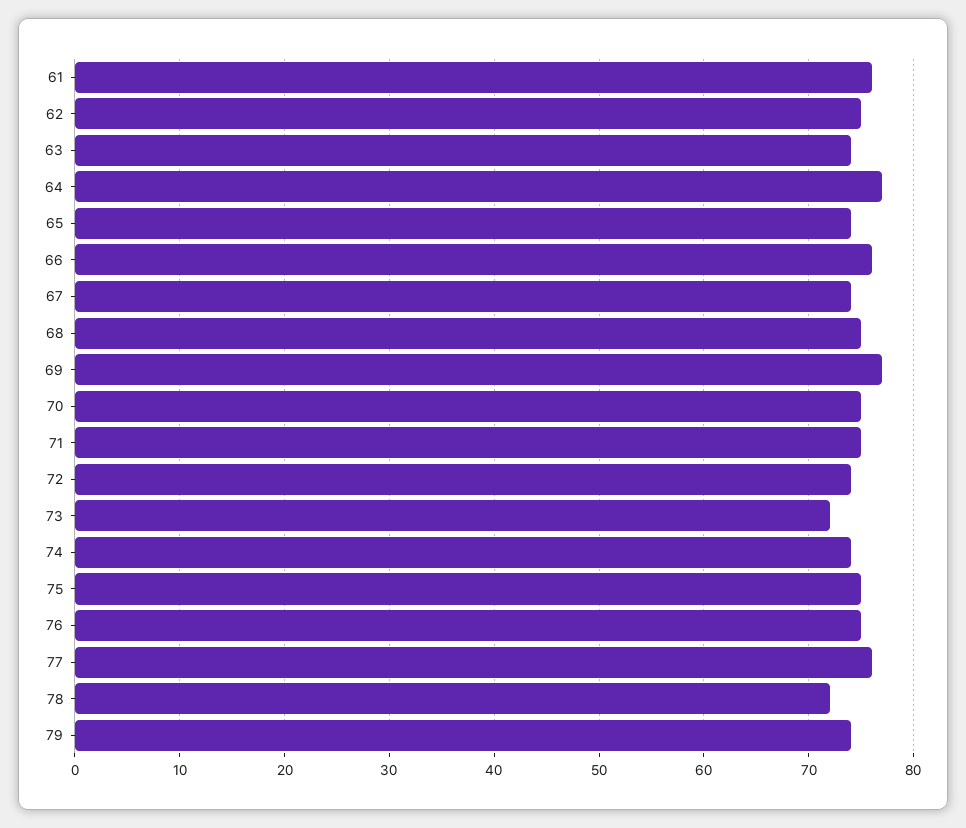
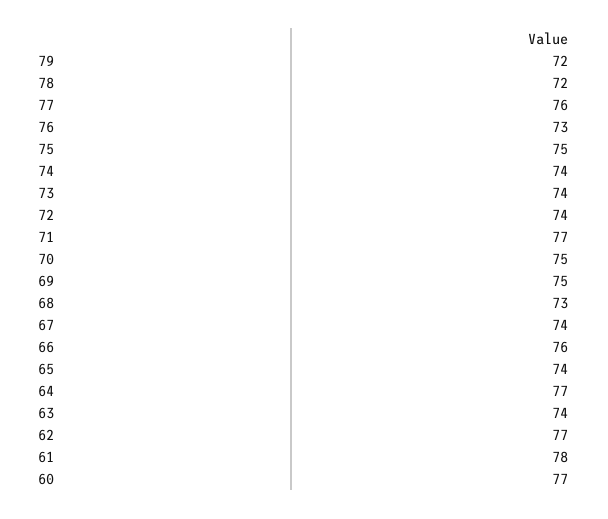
61: 76 -> 78
62: 75 -> 77
68: 75 -> 73
69: 77 -> 75
71: 75 -> 77
73: 72 -> 74
76: 75 -> 73
79: 74 -> 72
60: none -> 77

